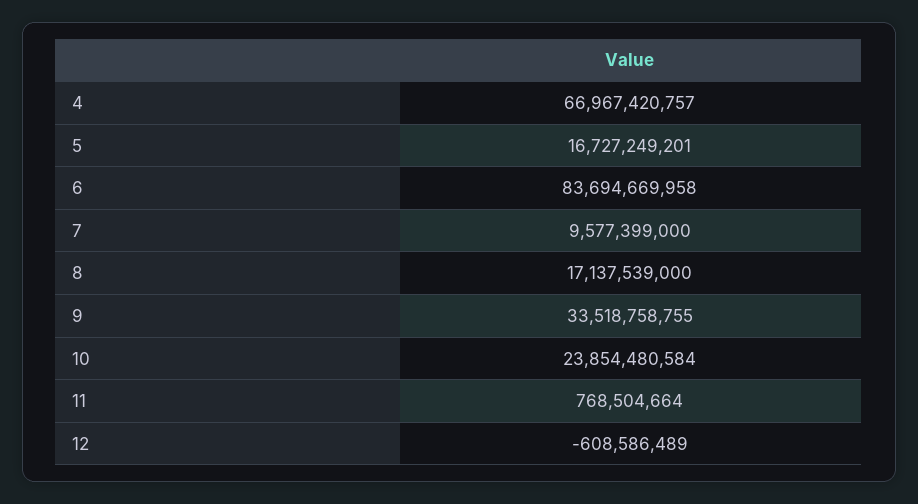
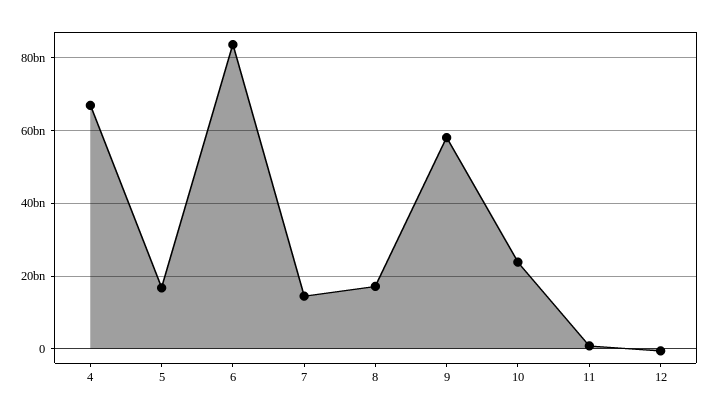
7: 9577399000 -> 14000000000
9: 33518758755 -> 58000000000

